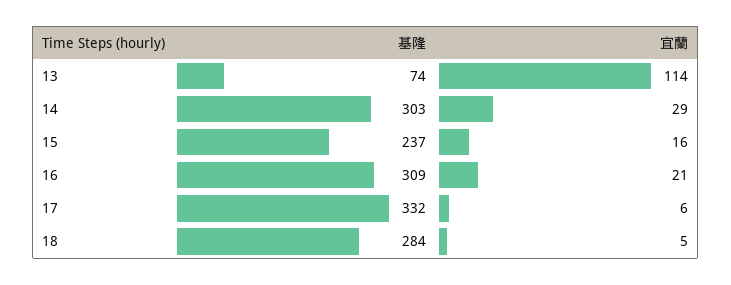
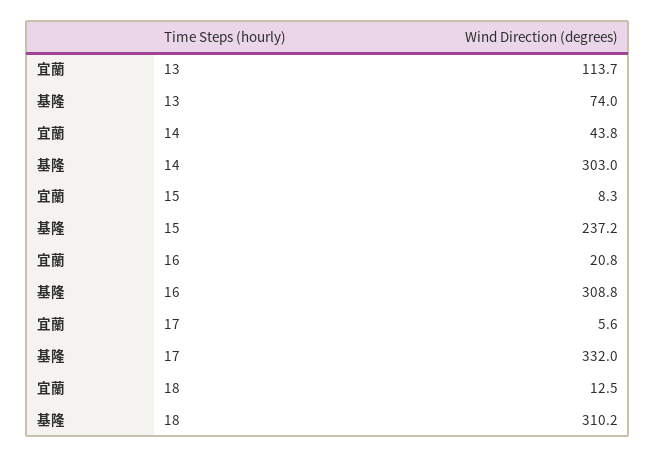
宜蘭, 14: 29 -> 43.8
宜蘭, 15: 16 -> 8.3
基隆, 18: 284 -> 310.2
宜蘭, 18: 5 -> 12.5

